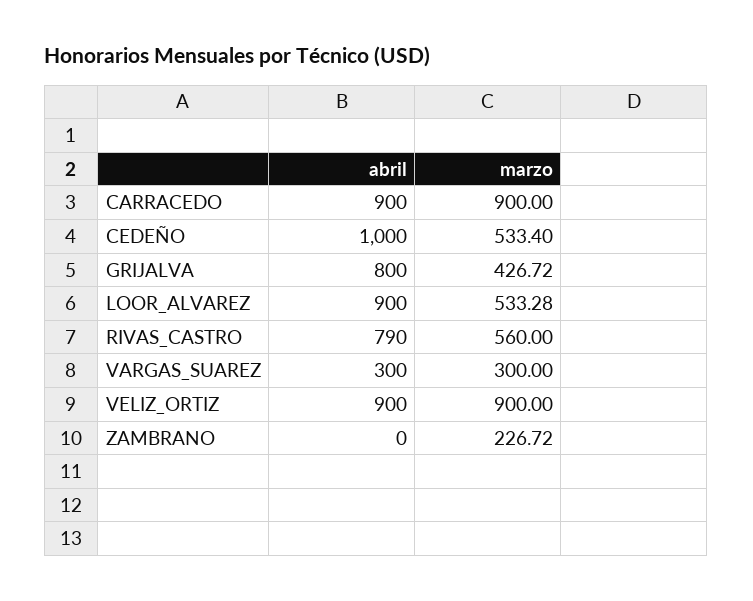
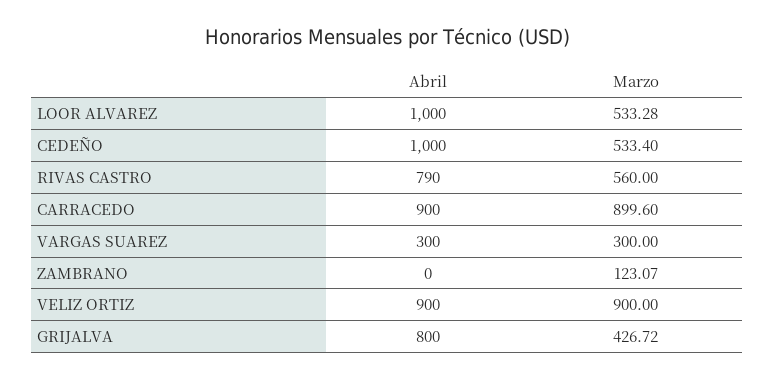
marzo, CARRACEDO: 900 -> 899.6
abril, LOOR_ALVAREZ: 900 -> 1000
marzo, ZAMBRANO: 226.72 -> 123.07

